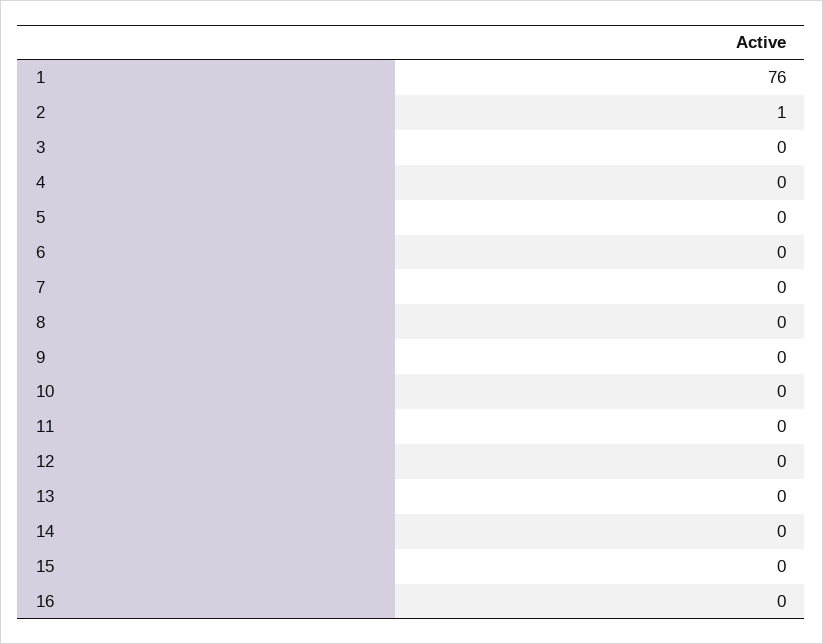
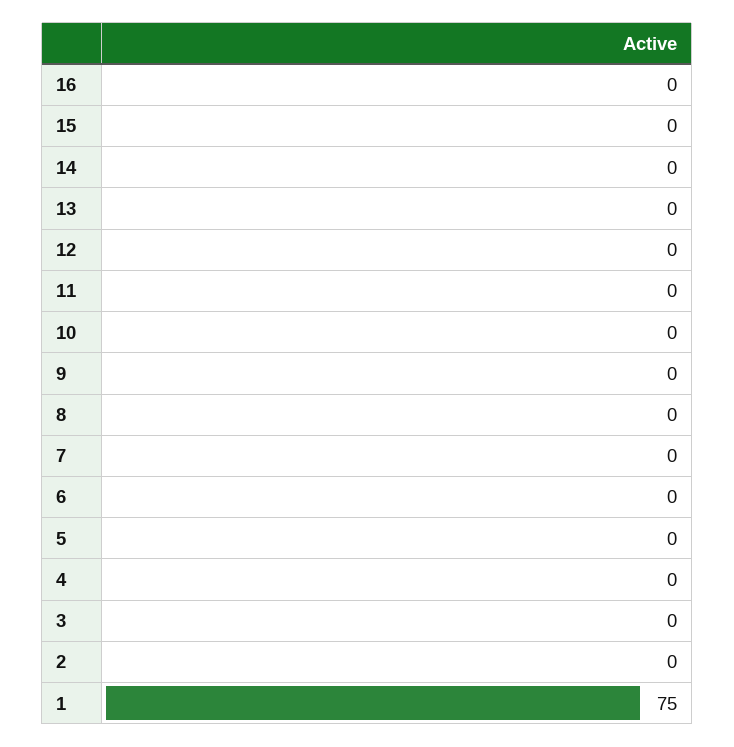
1: 76 -> 75
2: 1 -> 0

